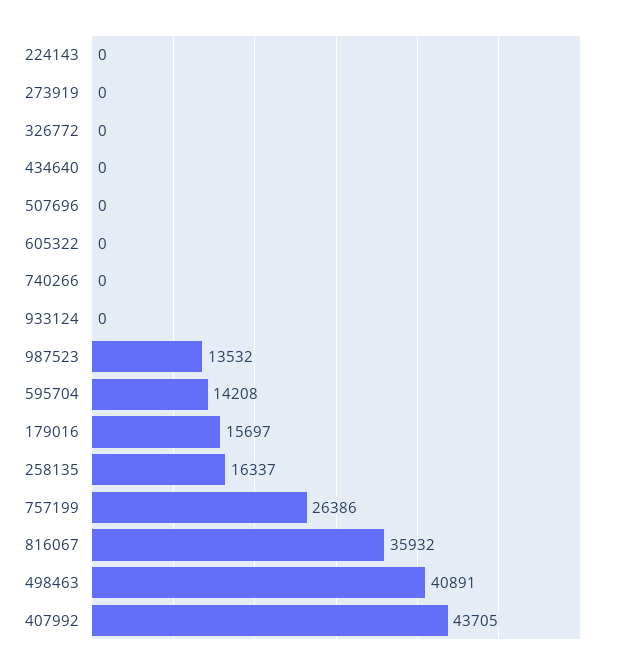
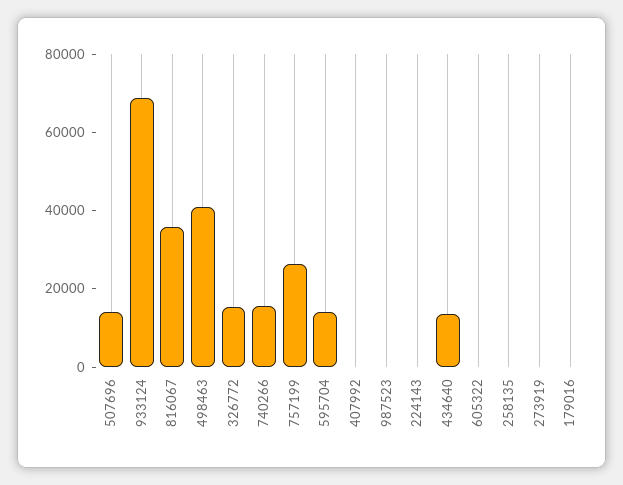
326772: 0 -> 15000
434640: 0 -> 15000
507696: 0 -> 15000
740266: 0 -> 15000
933124: 0 -> 70000
987523: 13532 -> 0
179016: 15697 -> 0
258135: 16337 -> 0
407992: 43705 -> 0

